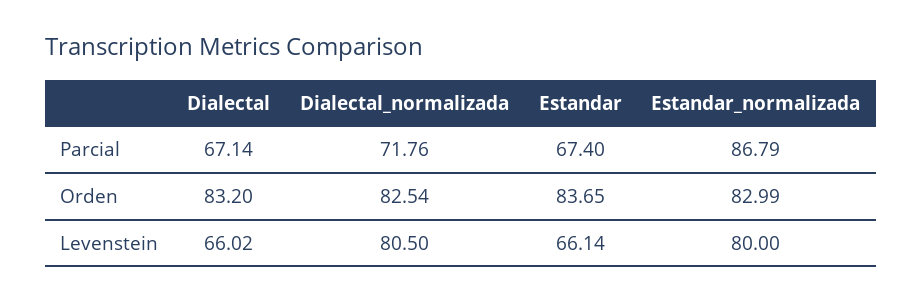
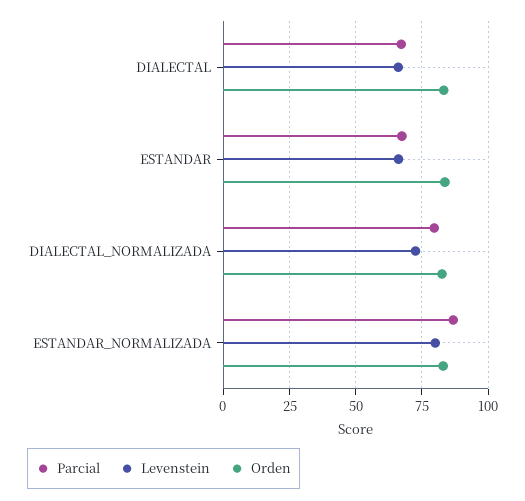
Parcial, Dialectal_normalizada: 71.76 -> 80
Levenstein, Dialectal_normalizada: 80.5 -> 72.5

